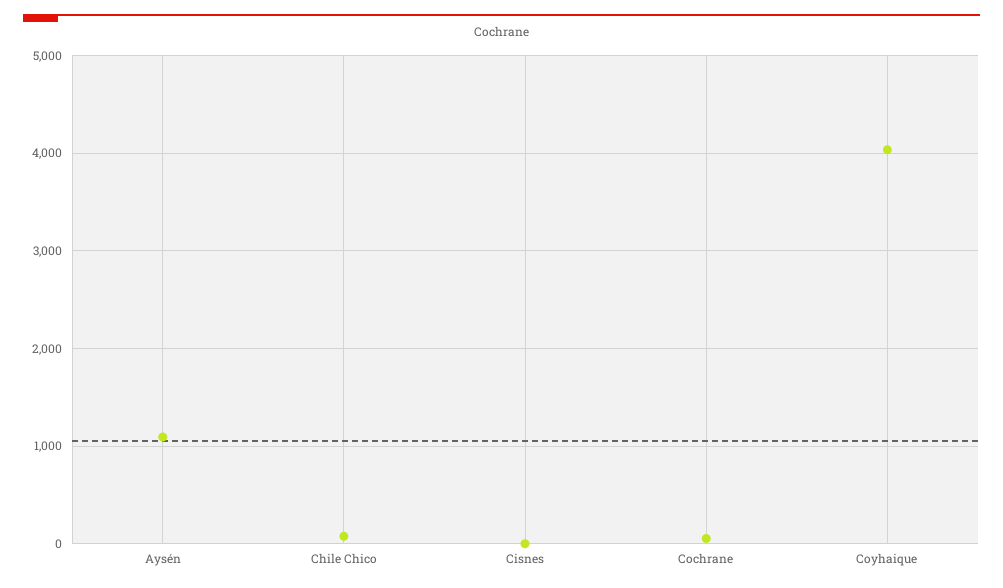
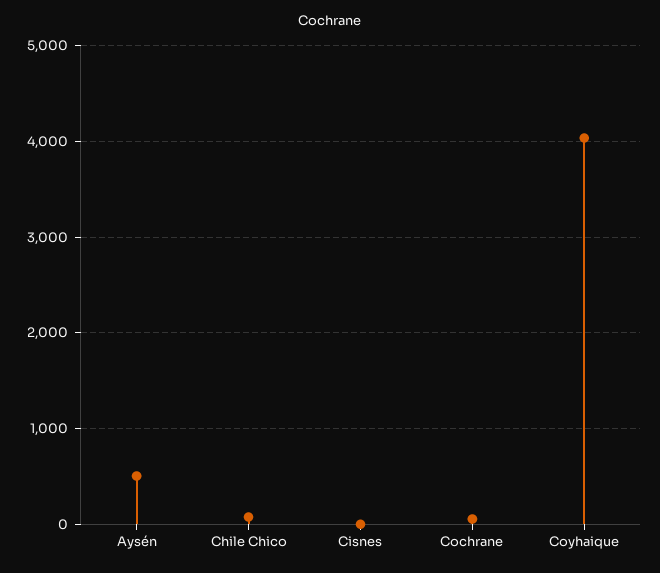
Aysén: 1100 -> 500

